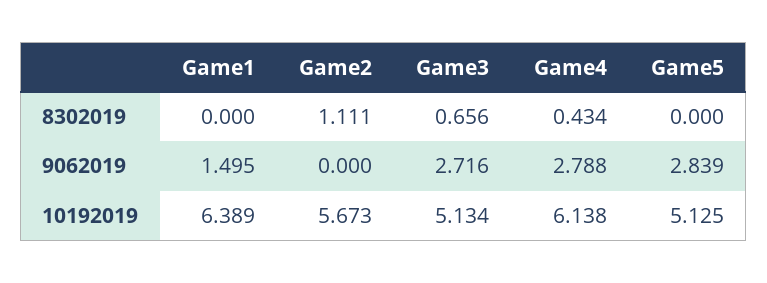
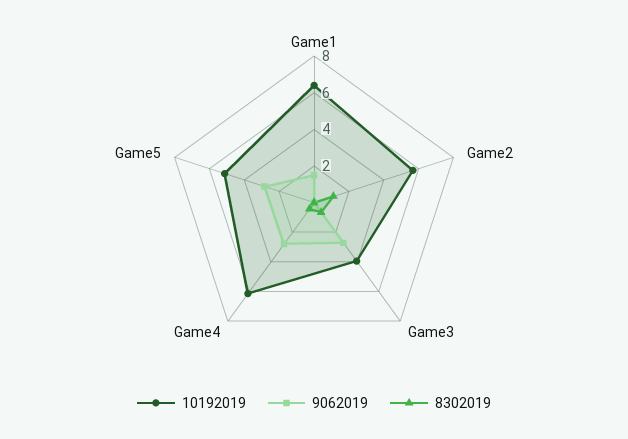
10192019, Game3: 5.134 -> 4

